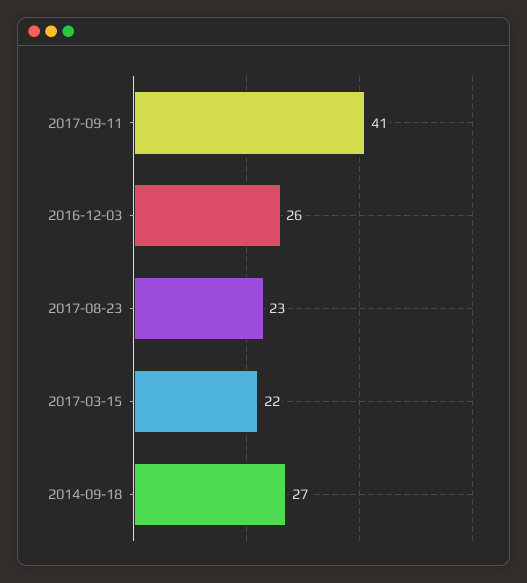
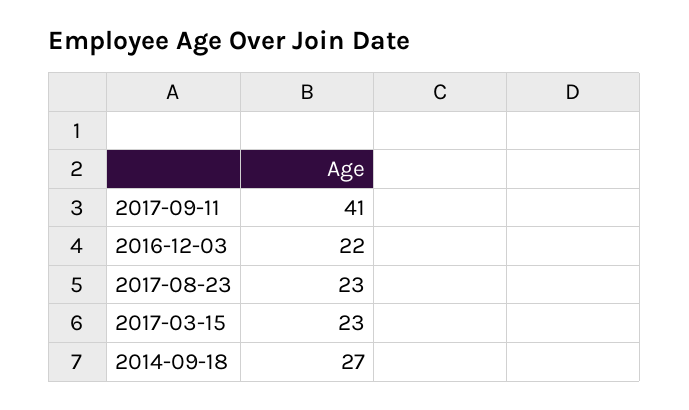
2016-12-03: 26 -> 22
2017-03-15: 22 -> 23

